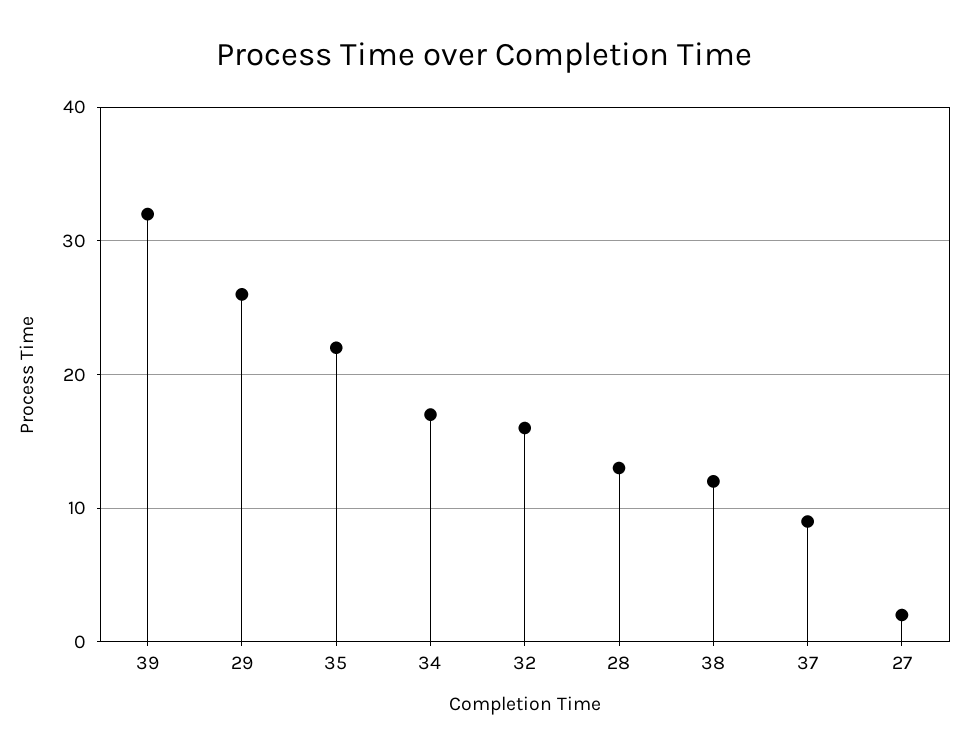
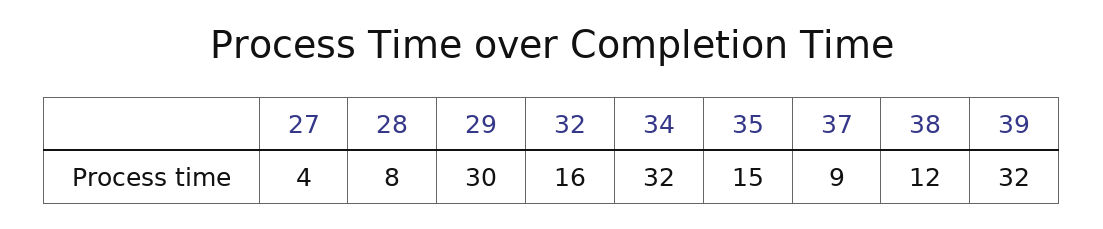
29: 26 -> 30
35: 22 -> 15
34: 17 -> 32
28: 13 -> 8
27: 2 -> 4

